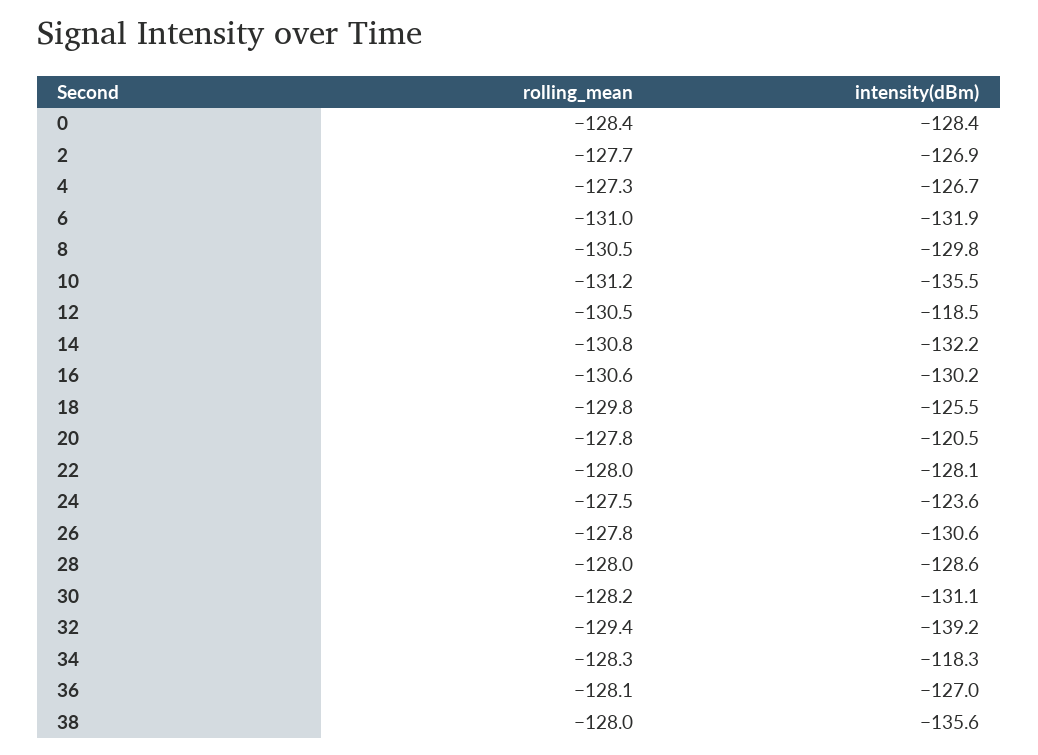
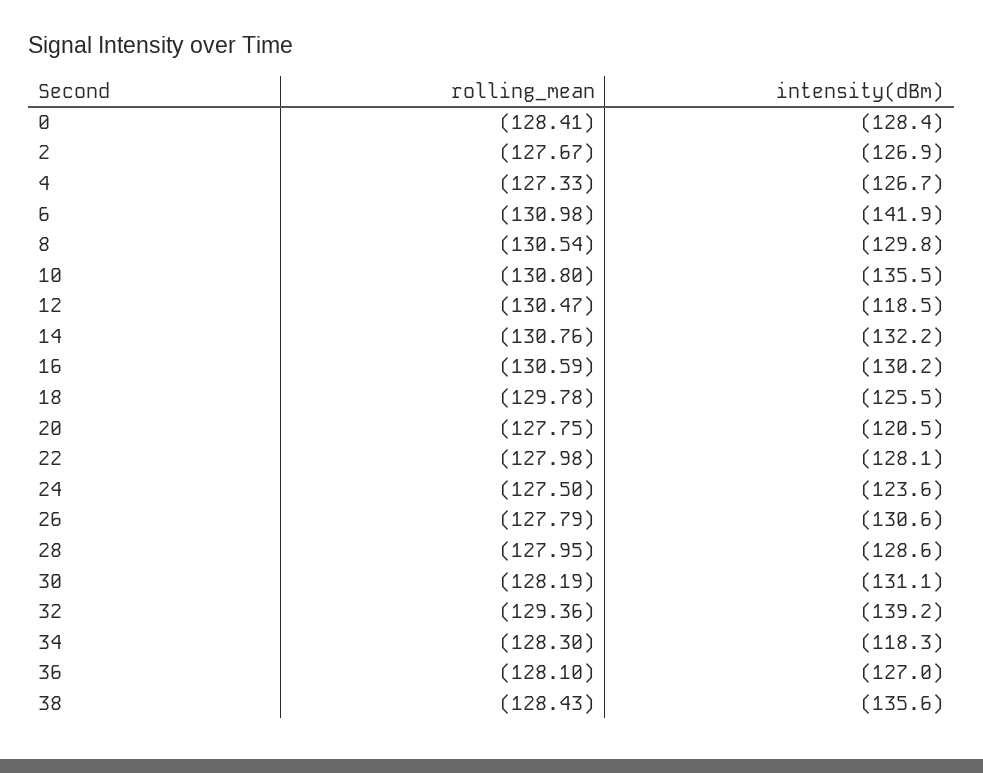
intensity(dBm), 6: -131.9 -> -141.9
rolling_mean, 10: -131.2 -> -130.8
rolling_mean, 38: -128 -> -128.43

